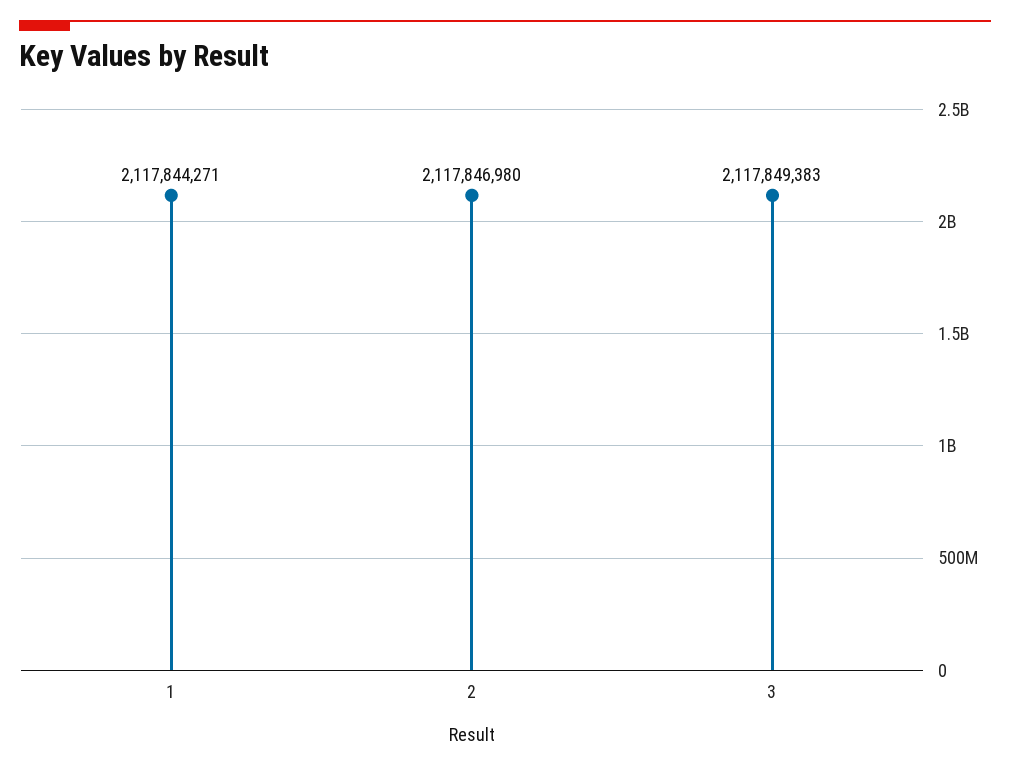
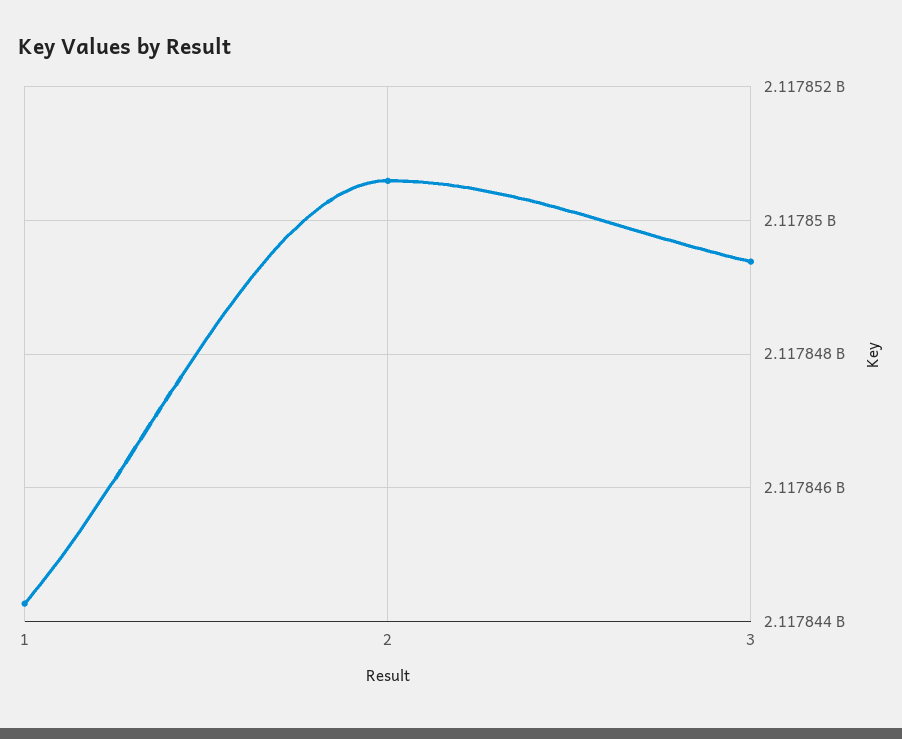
2: 2117846980 -> 2117850600

